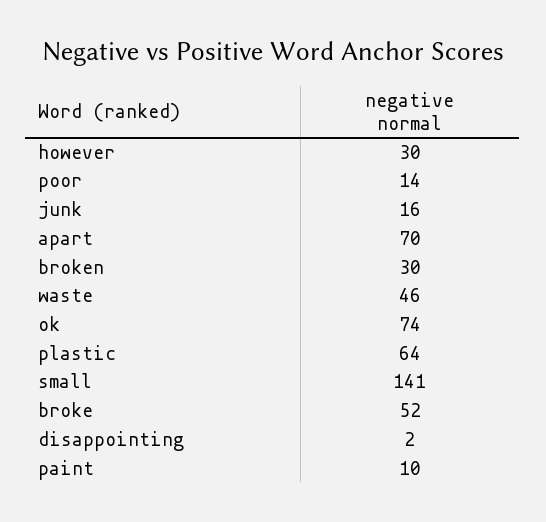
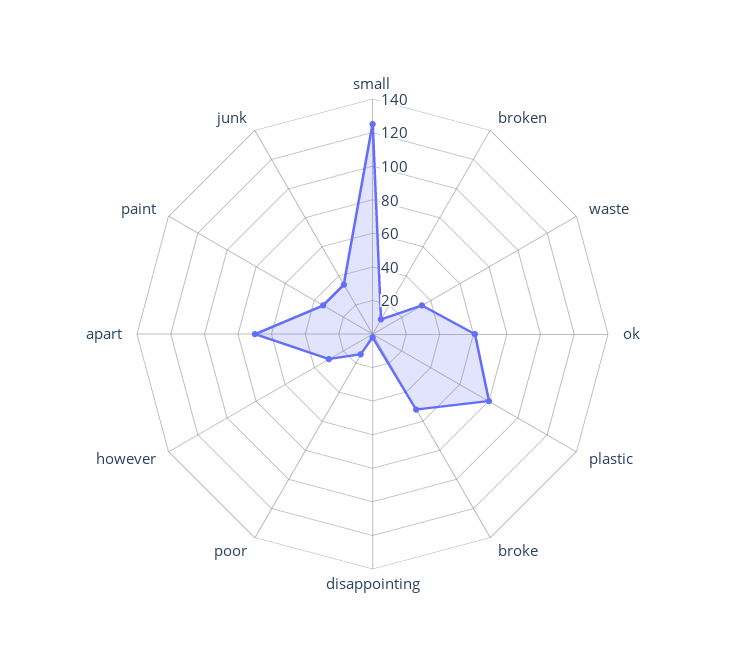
junk: 16 -> 35
broken: 30 -> 10
waste: 46 -> 35
ok: 74 -> 60
plastic: 64 -> 80
small: 141 -> 125
paint: 10 -> 35

